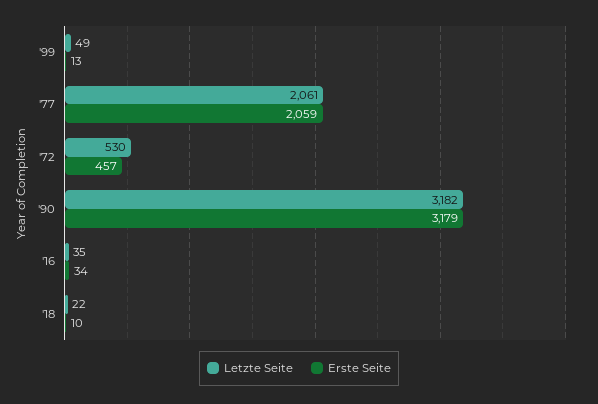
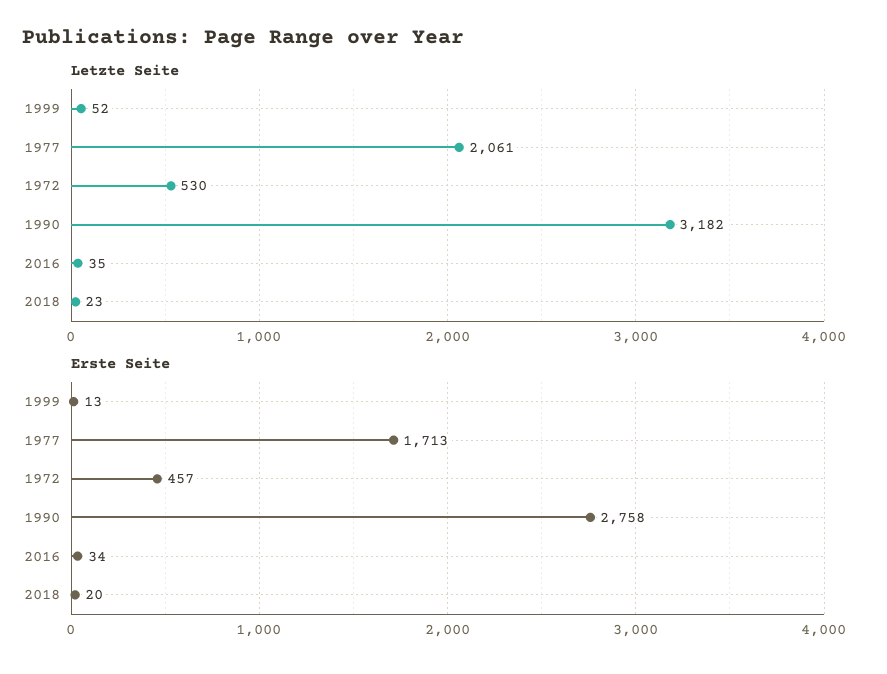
Letzte Seite, '99: 49 -> 52
Erste Seite, '77: 2059 -> 1713
Erste Seite, '90: 3179 -> 2758
Letzte Seite, '18: 22 -> 23
Erste Seite, '18: 10 -> 20

